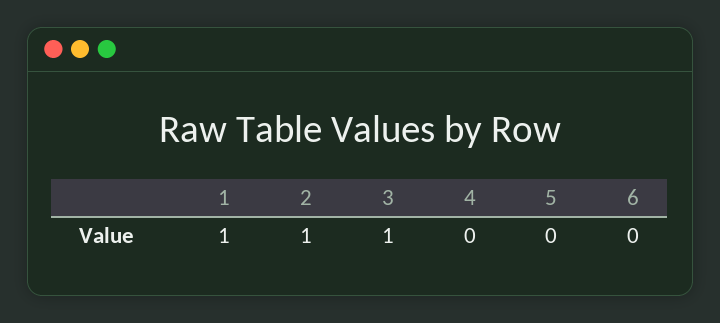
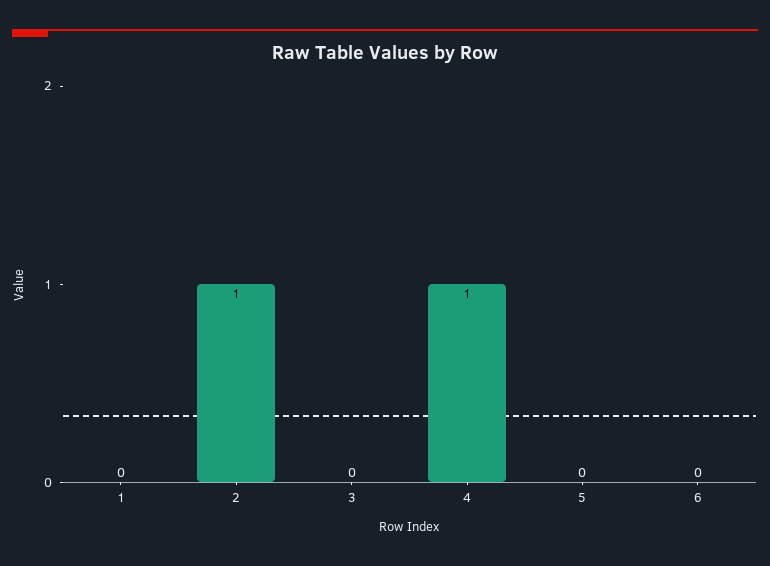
1: 1 -> 0
3: 1 -> 0
4: 0 -> 1

